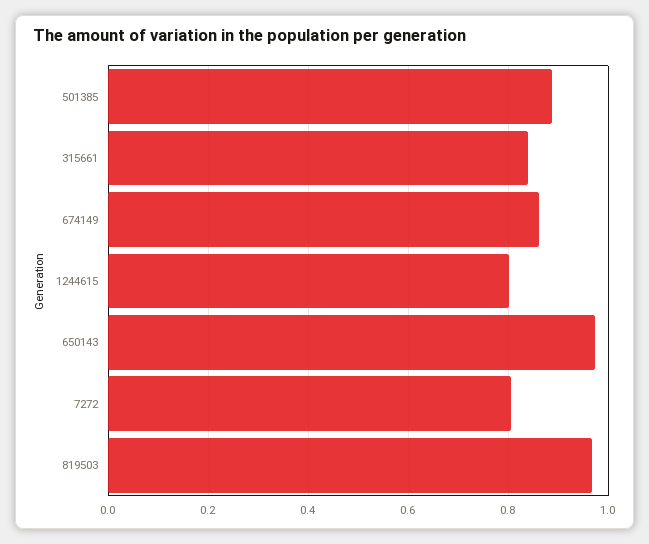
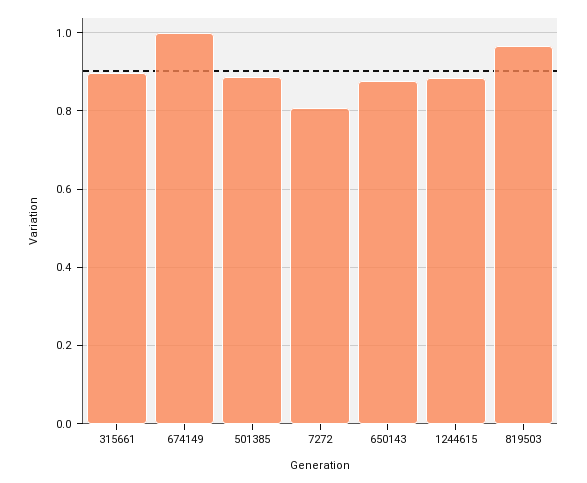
315661: 0.84 -> 0.9
674149: 0.86 -> 1
1244615: 0.8 -> 0.88
650143: 0.98 -> 0.88

